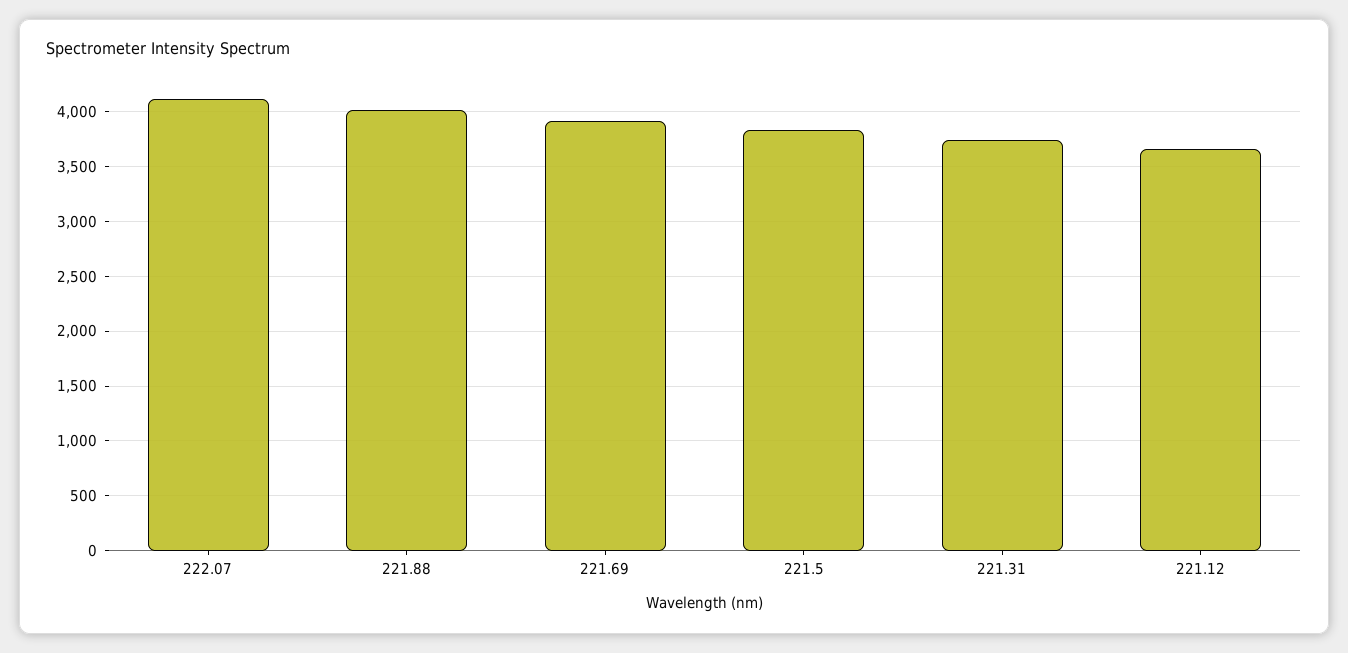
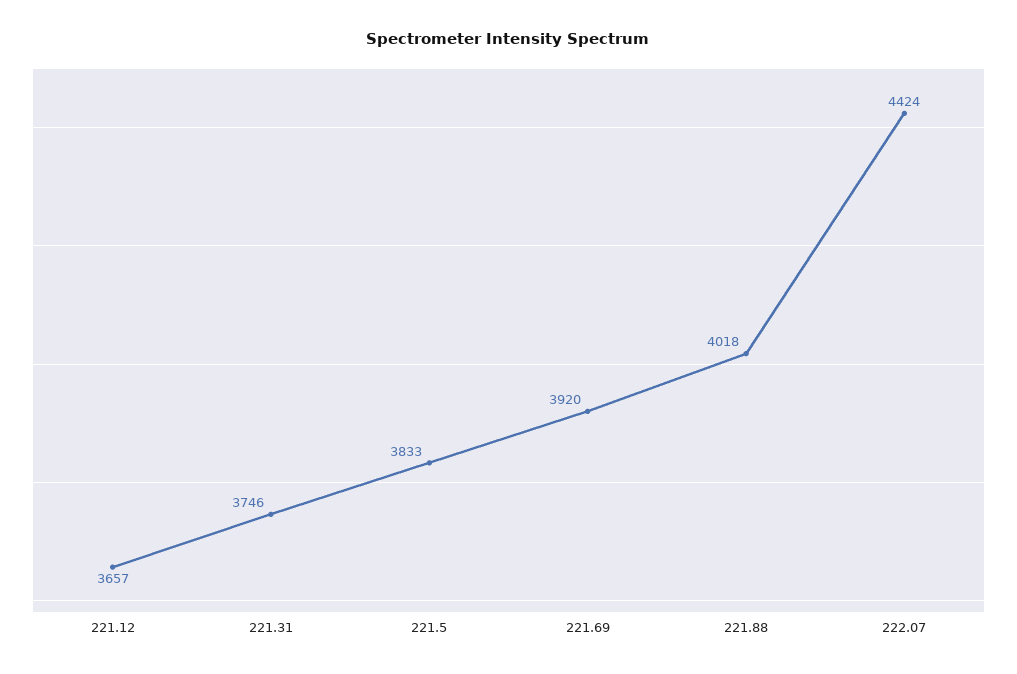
222.07: 4100 -> 4424

